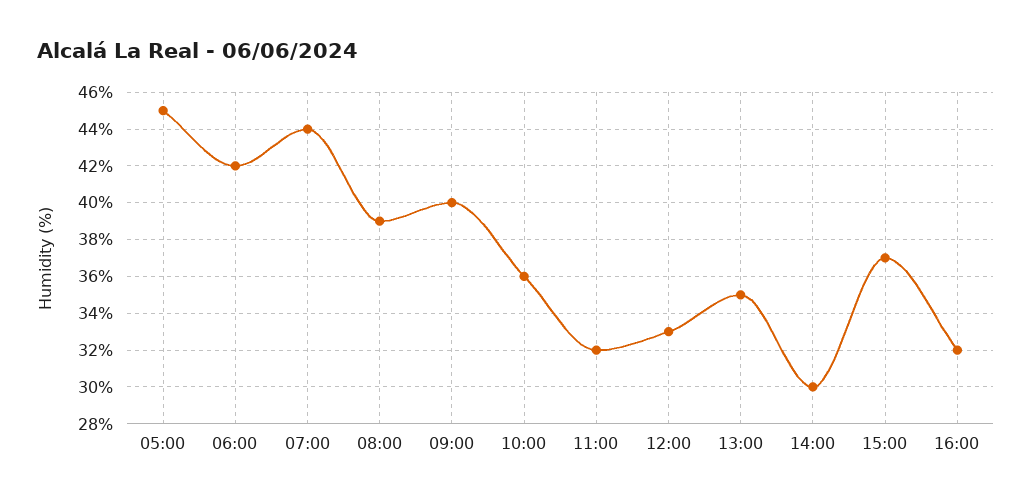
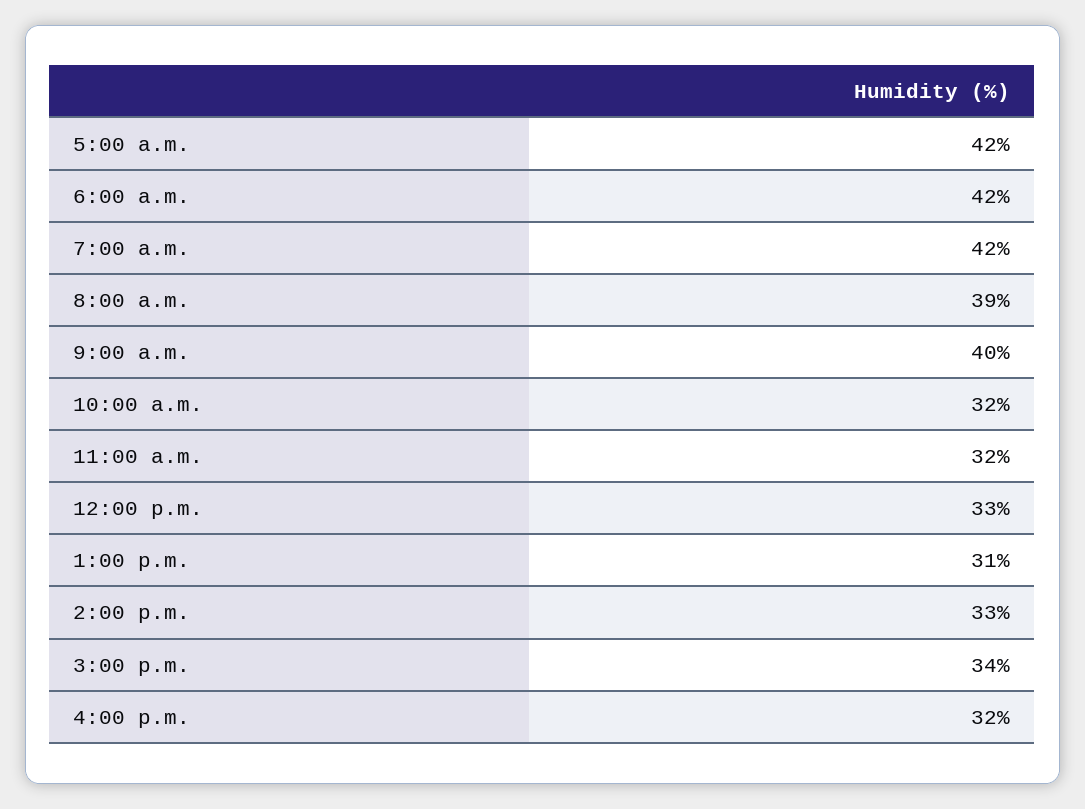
05:00: 45 -> 42
07:00: 44 -> 42
10:00: 36 -> 32
13:00: 35 -> 31
14:00: 30 -> 33
15:00: 37 -> 34

